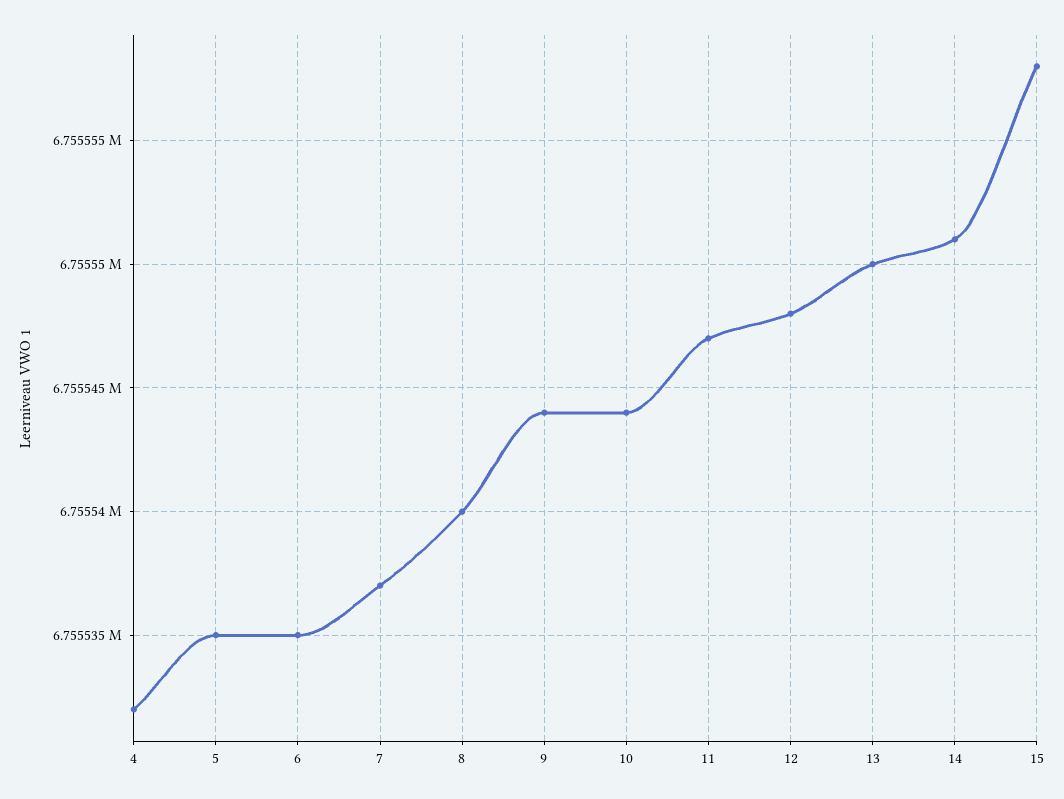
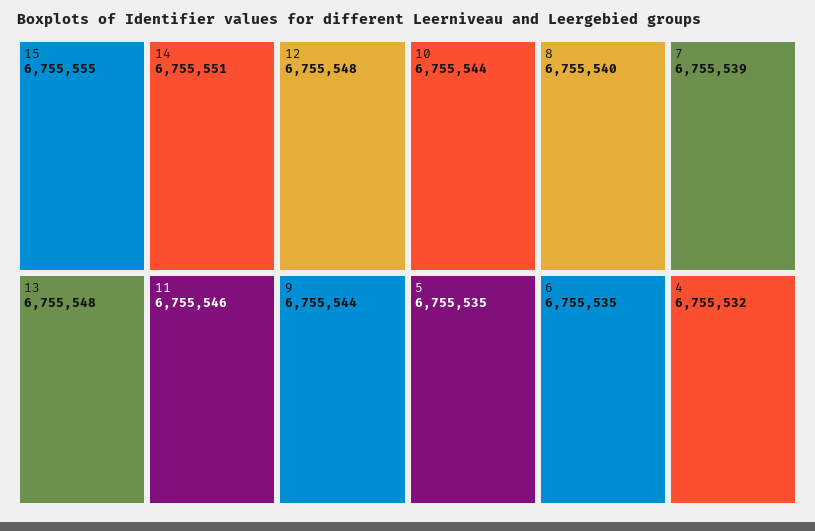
7: 6755537 -> 6755539
11: 6755547 -> 6755546
13: 6755550 -> 6755548
15: 6755558 -> 6755555

